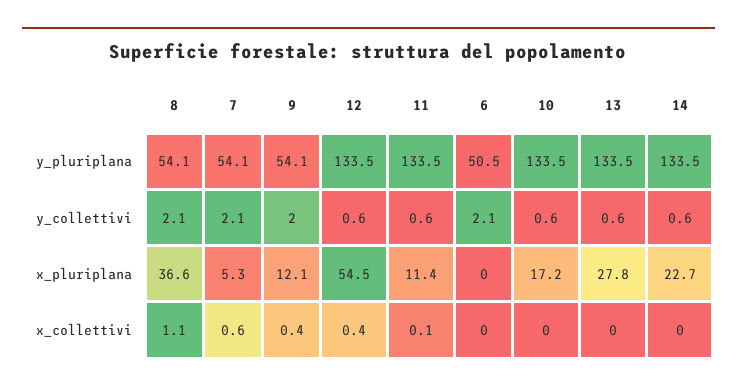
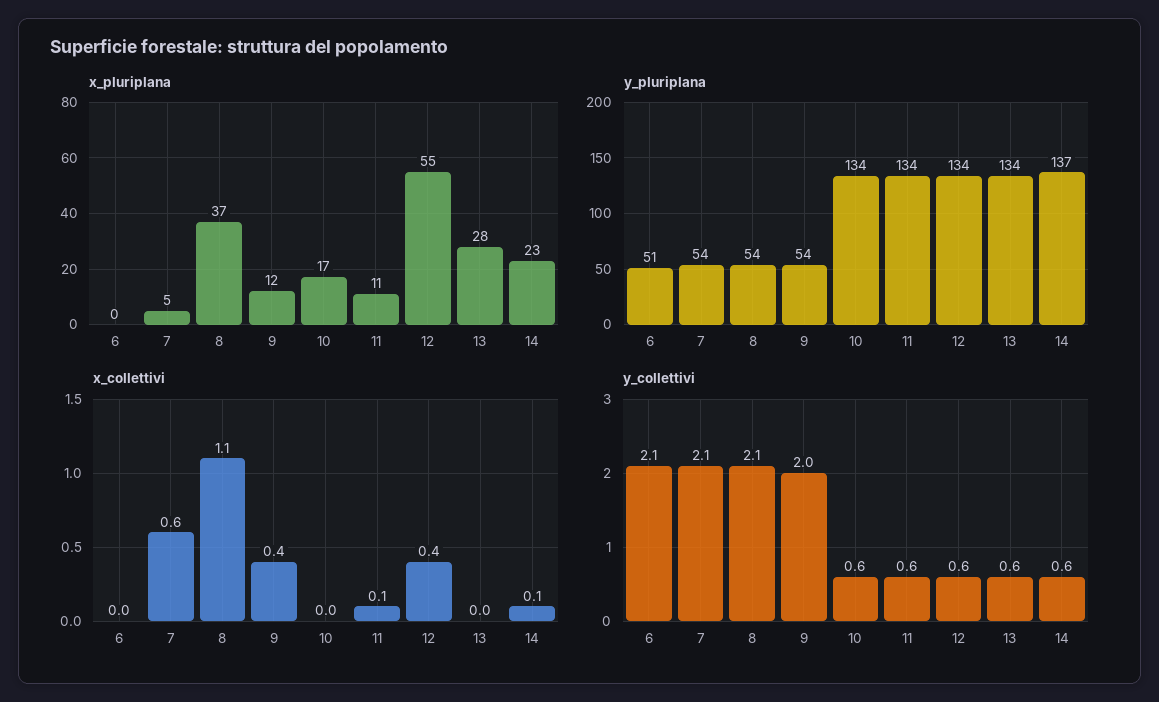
y_pluriplana, 14: 133.5 -> 137
x_collettivi, 14: 0 -> 0.1

